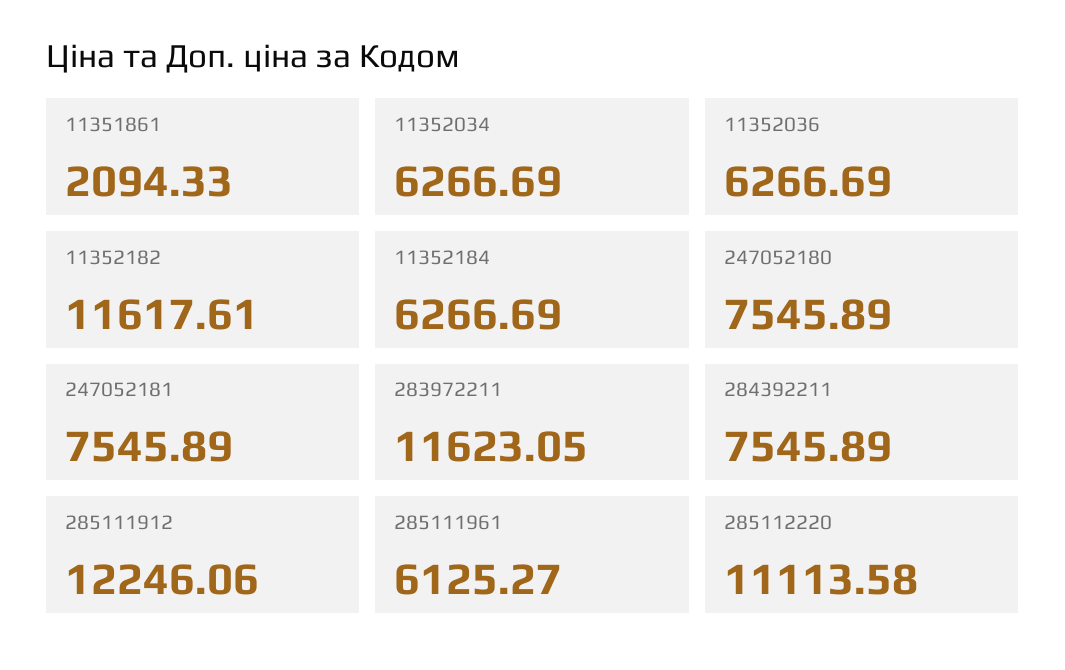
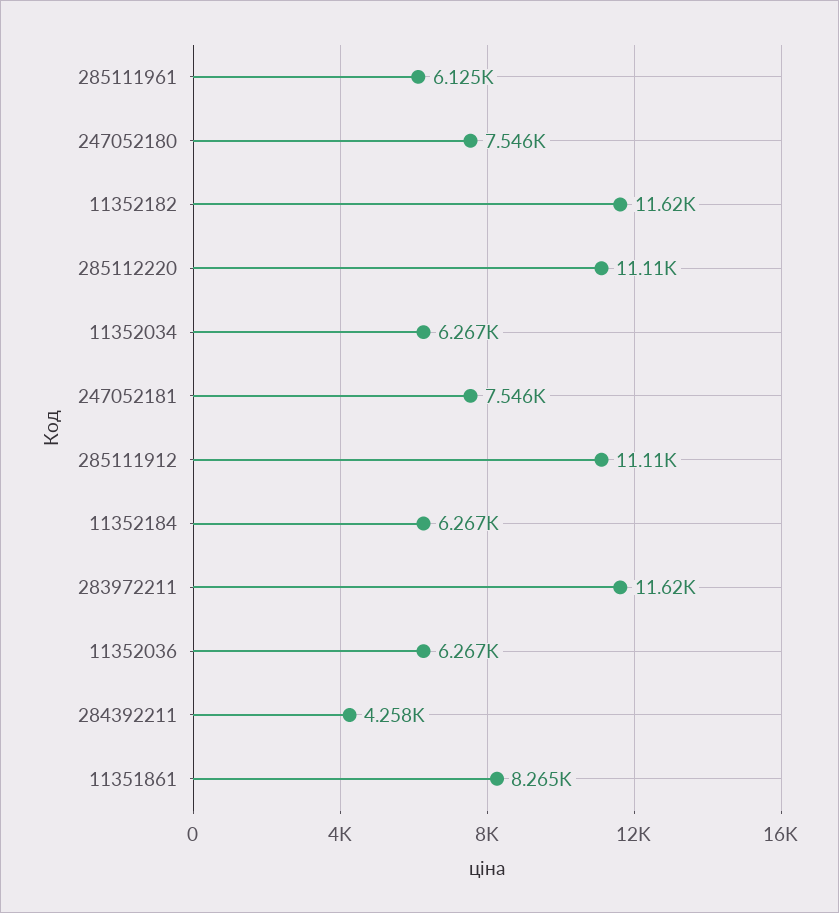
11351861: 2094.33 -> 8265
284392211: 7545.89 -> 4258
285111912: 12246.06 -> 11110

